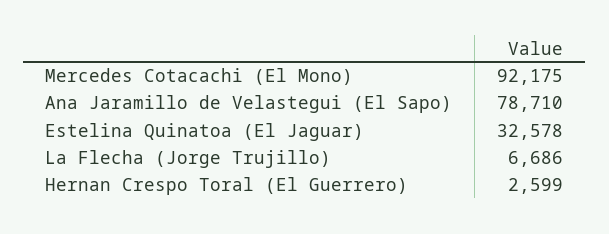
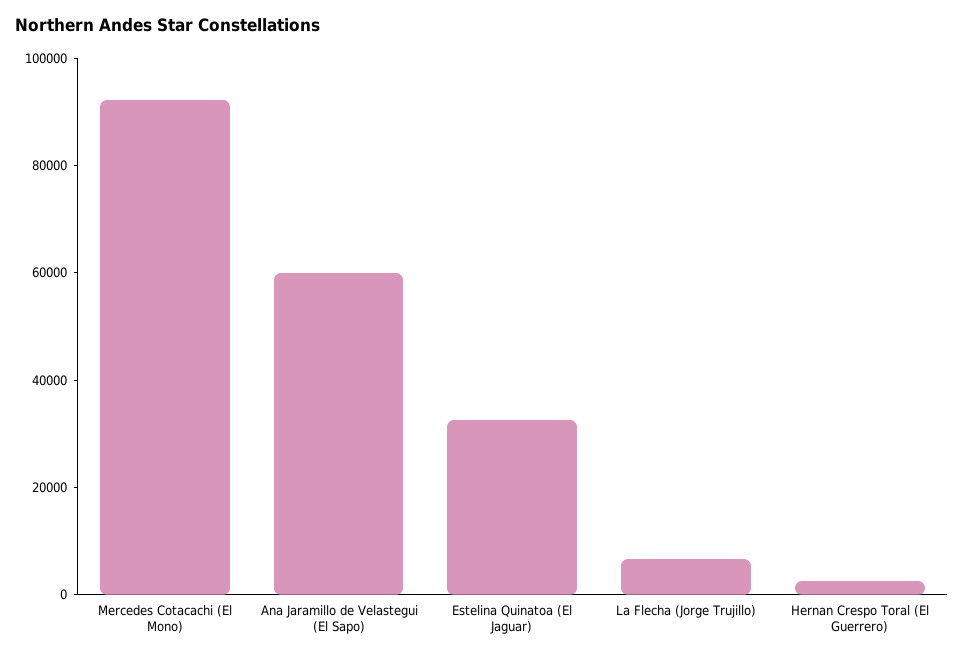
Ana Jaramillo de Velastegui (El Sapo): 78710 -> 60000

